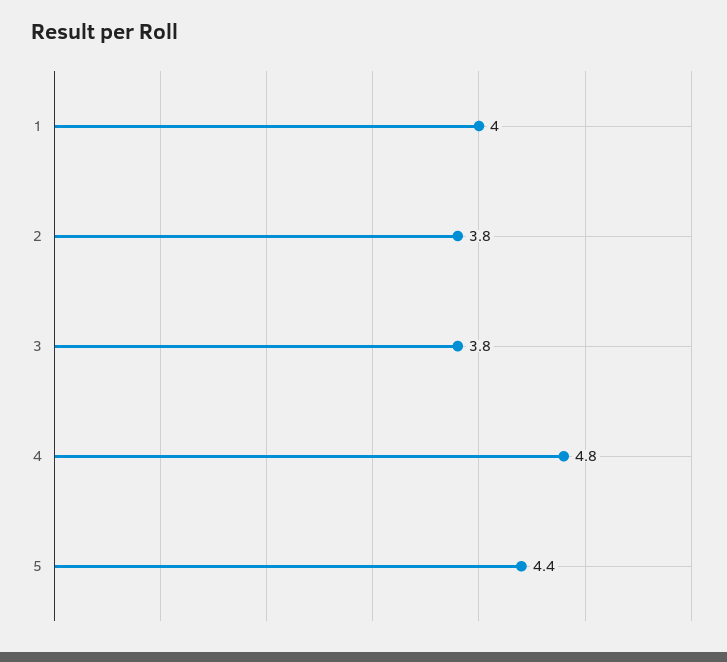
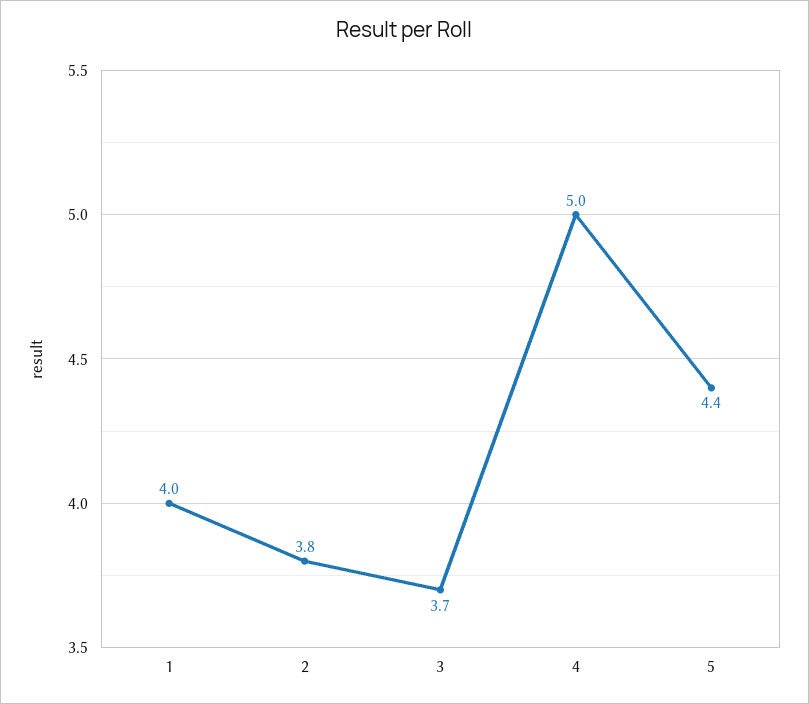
3: 3.8 -> 3.7
4: 4.8 -> 5

